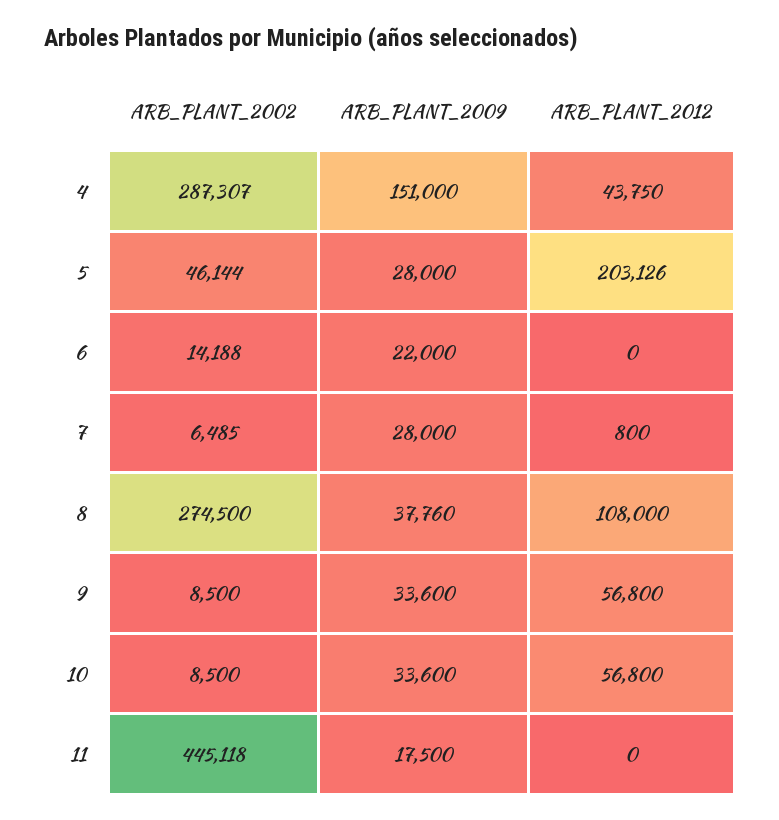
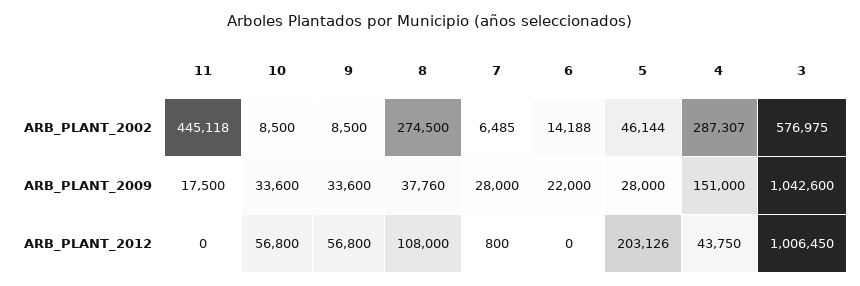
ARB_PLANT_2002, 3: none -> 576975
ARB_PLANT_2009, 3: none -> 1042600
ARB_PLANT_2012, 3: none -> 1006450

